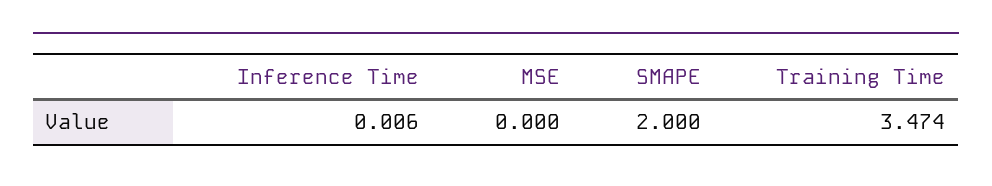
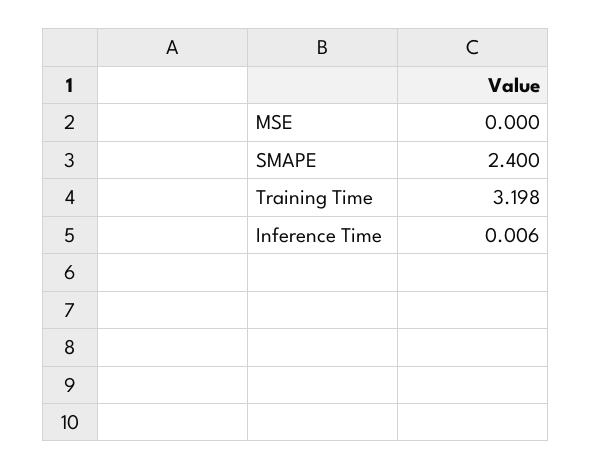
SMAPE: 2 -> 2.4
Training Time: 3.474 -> 3.198

